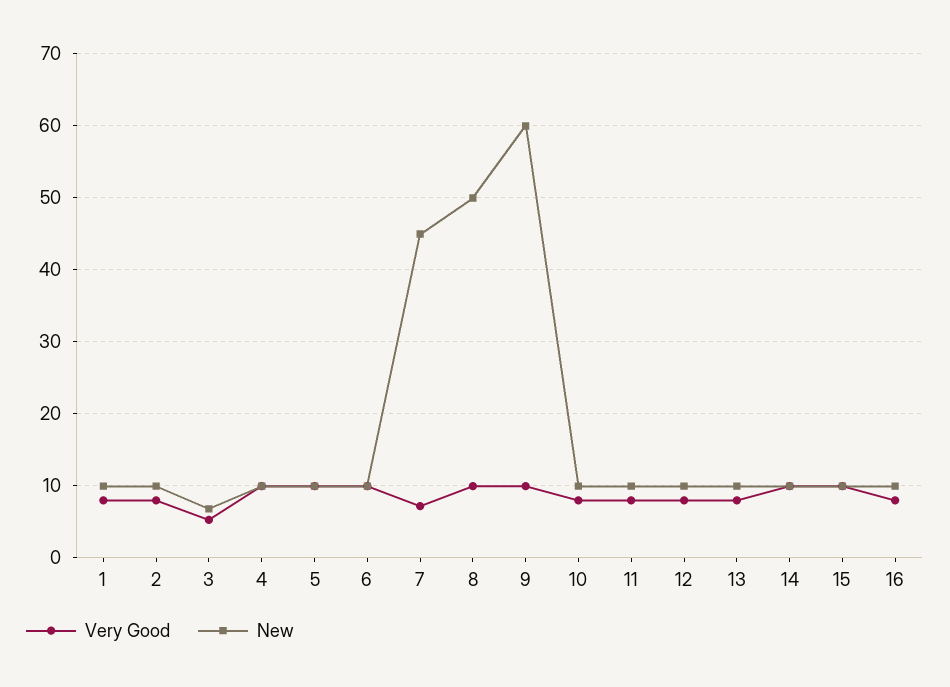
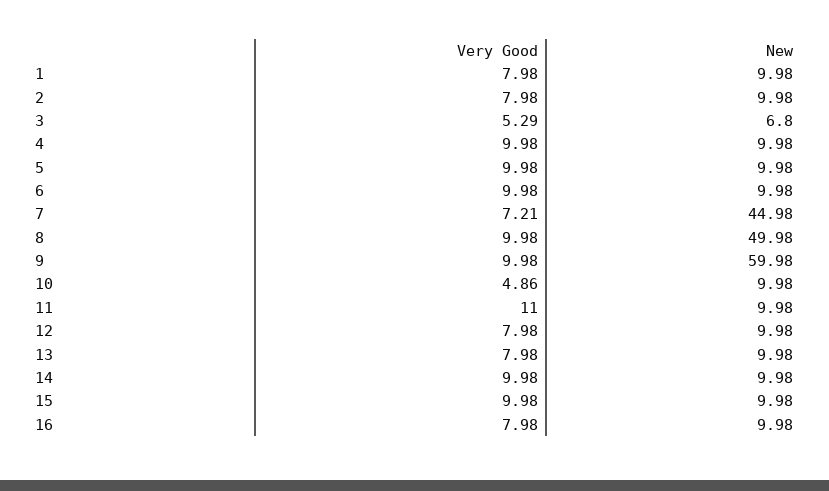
Very Good, 10: 8 -> 4.86
Very Good, 11: 8 -> 11

